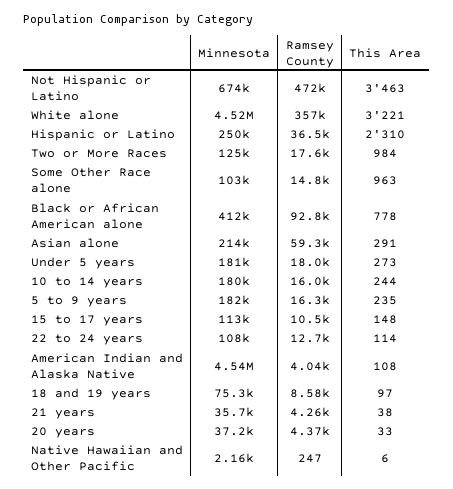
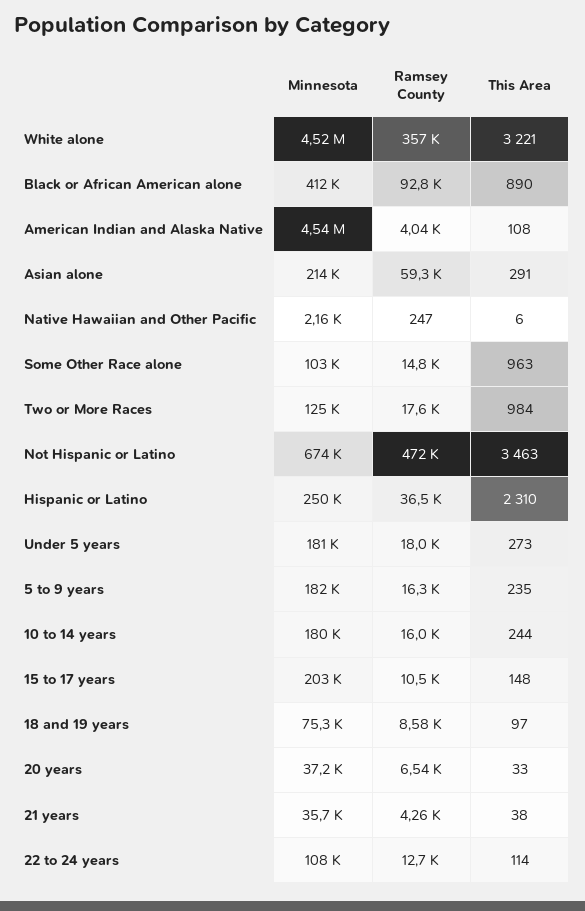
This Area, Black or African American alone: 778 -> 890
Minnesota, 15 to 17 years: 113000 -> 203000
Ramsey County, 20 years: 4370 -> 6540

